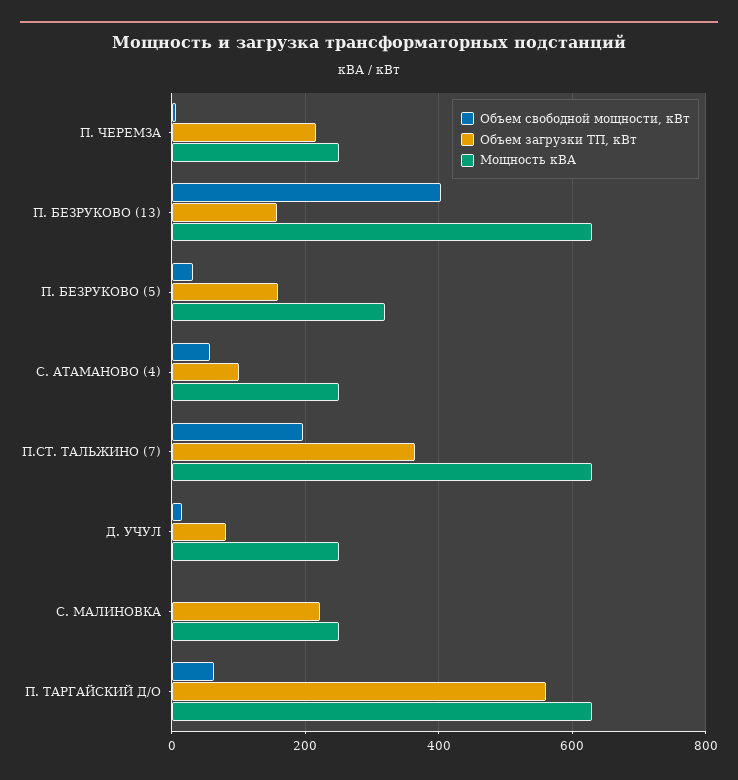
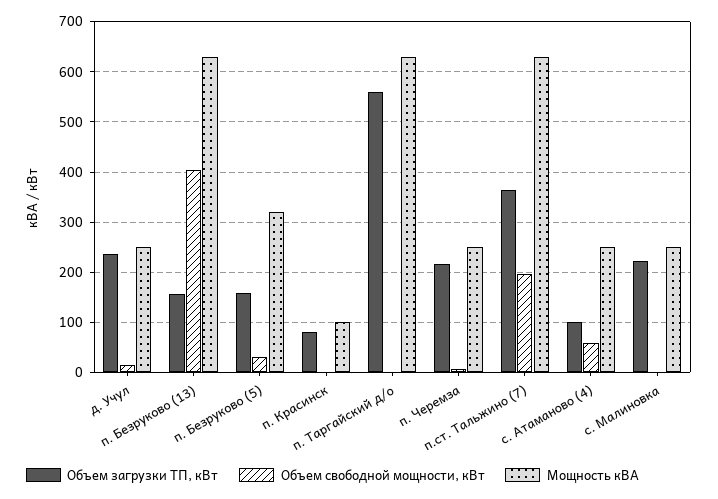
Объем загрузки ТП, кВт, Д. УЧУЛ: 80 -> 240
Объем свободной мощности, кВт, П. ТАРГАЙСКИЙ Д/О: 60 -> 0
Объем загрузки ТП, кВт, п. Красинск: none -> 80
Объем свободной мощности, кВт, п. Красинск: none -> 0
Мощность кВА, п. Красинск: none -> 100

